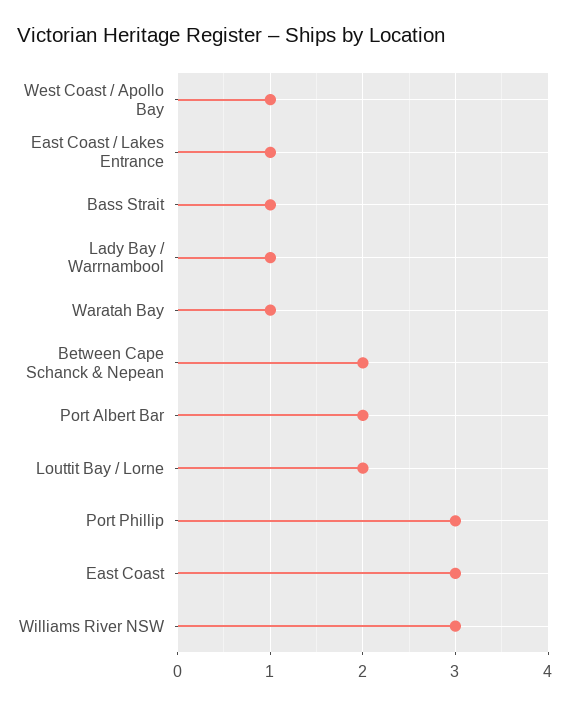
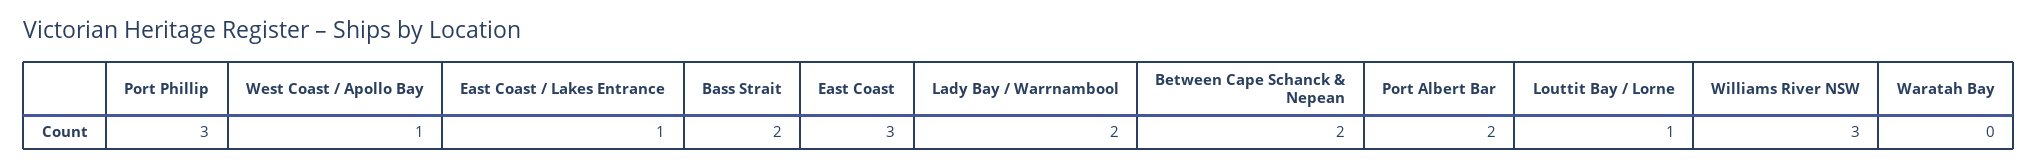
Bass Strait: 1 -> 2
Lady Bay / Warrnambool: 1 -> 2
Waratah Bay: 1 -> 0
Louttit Bay / Lorne: 2 -> 1

